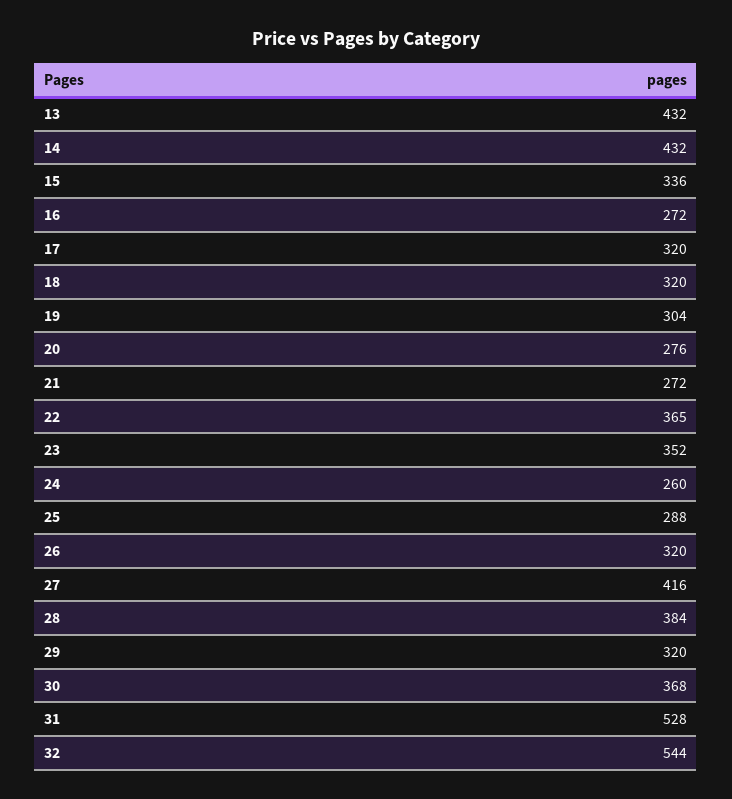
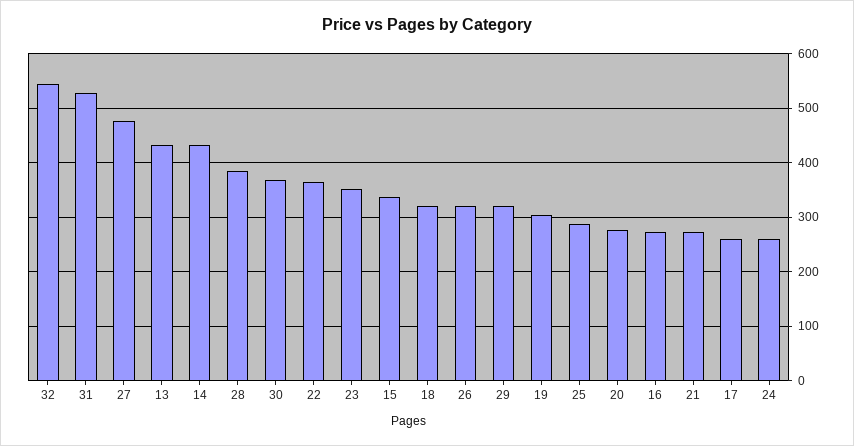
17: 320 -> 260
27: 416 -> 480

